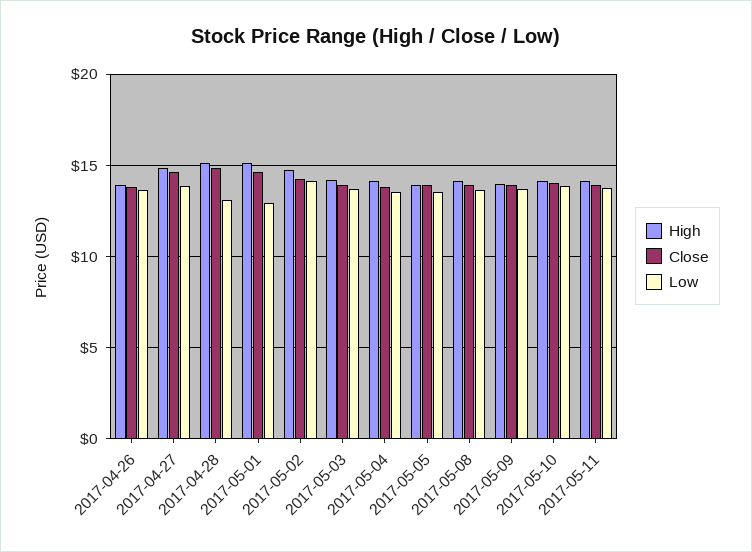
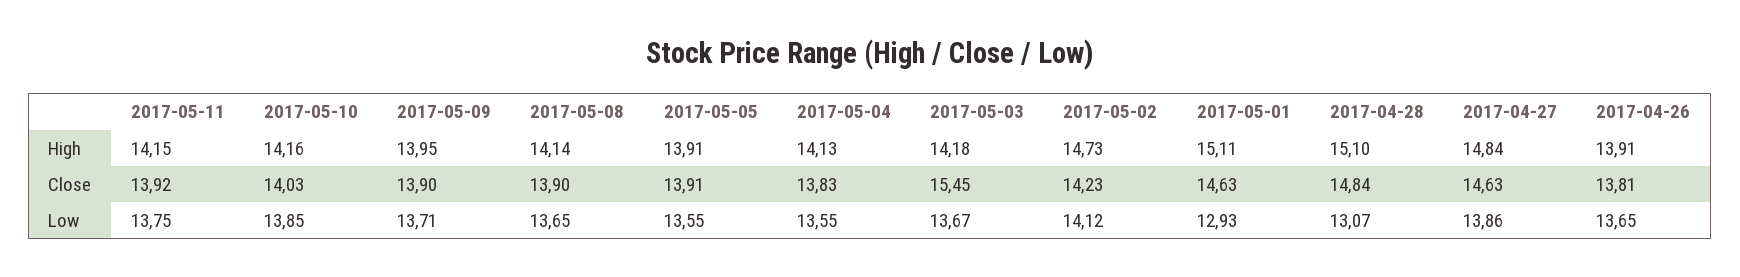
Close, 2017-05-03: 14 -> 15.45

